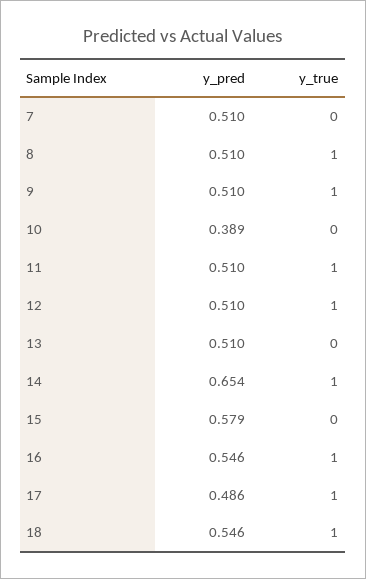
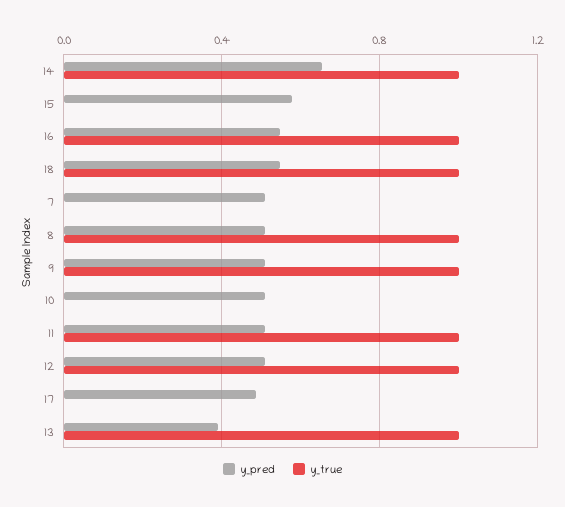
y_pred, 10: 0.389 -> 0.5
y_pred, 13: 0.51 -> 0.4
y_true, 13: 0 -> 1
y_true, 17: 1 -> 0

